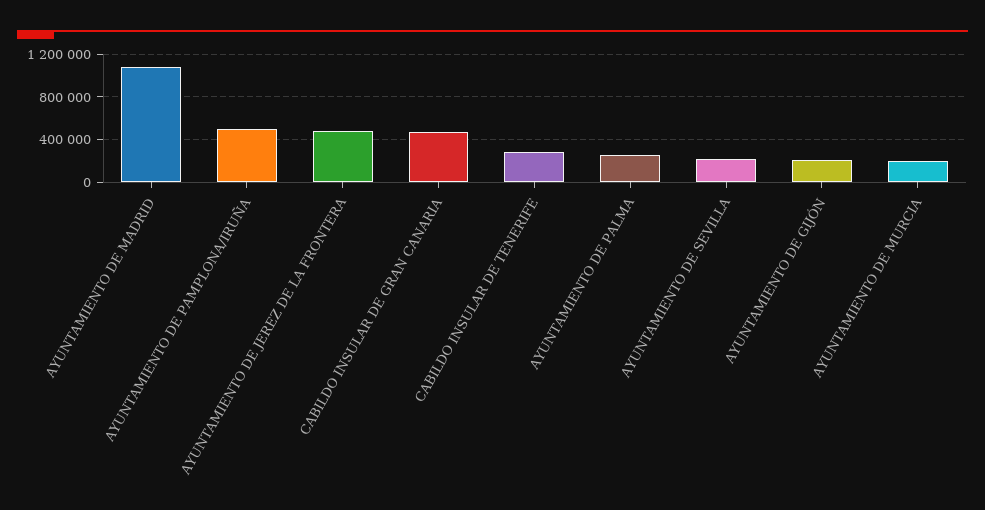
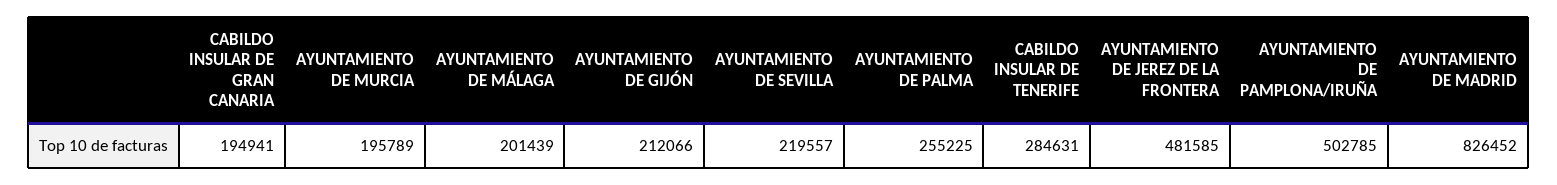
AYUNTAMIENTO DE MADRID: 1100000 -> 826452
CABILDO INSULAR DE GRAN CANARIA: 500000 -> 194941
AYUNTAMIENTO DE MÁLAGA: none -> 201439

